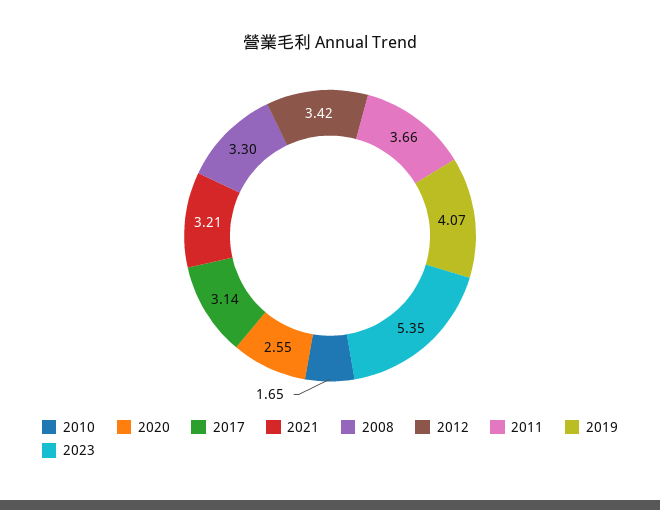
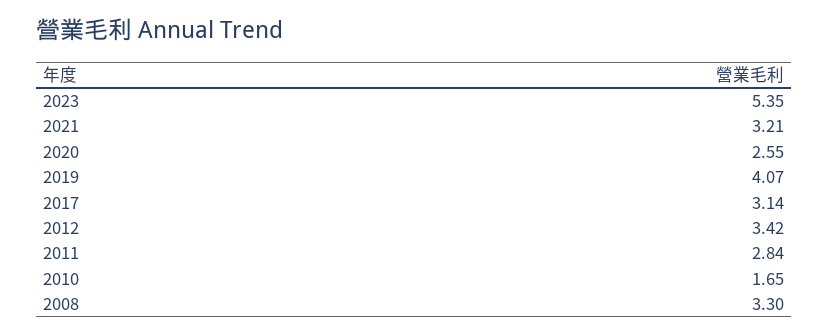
2011: 3.66 -> 2.84

